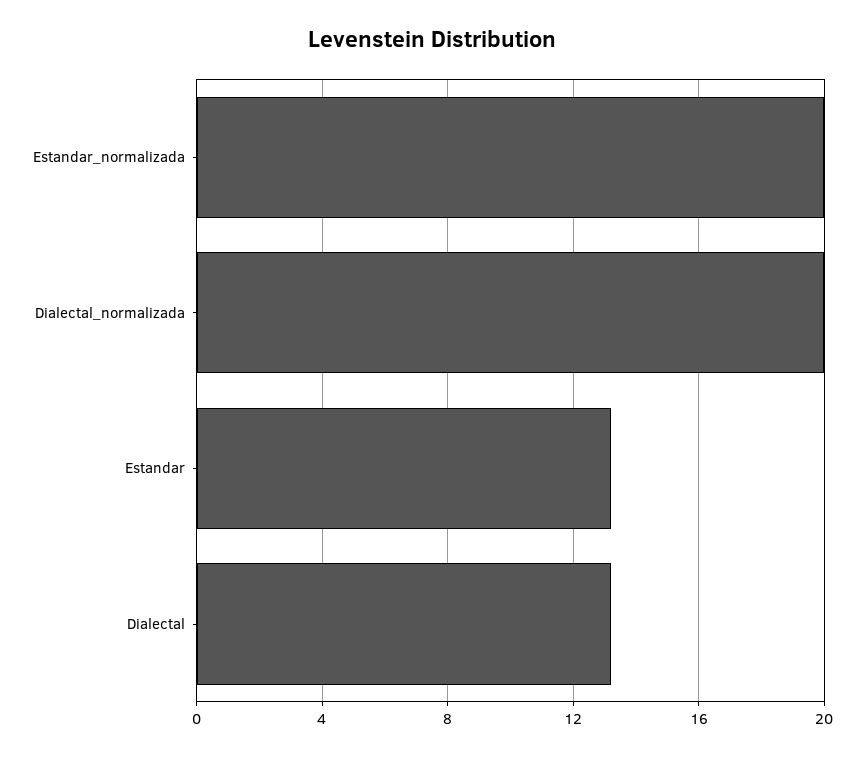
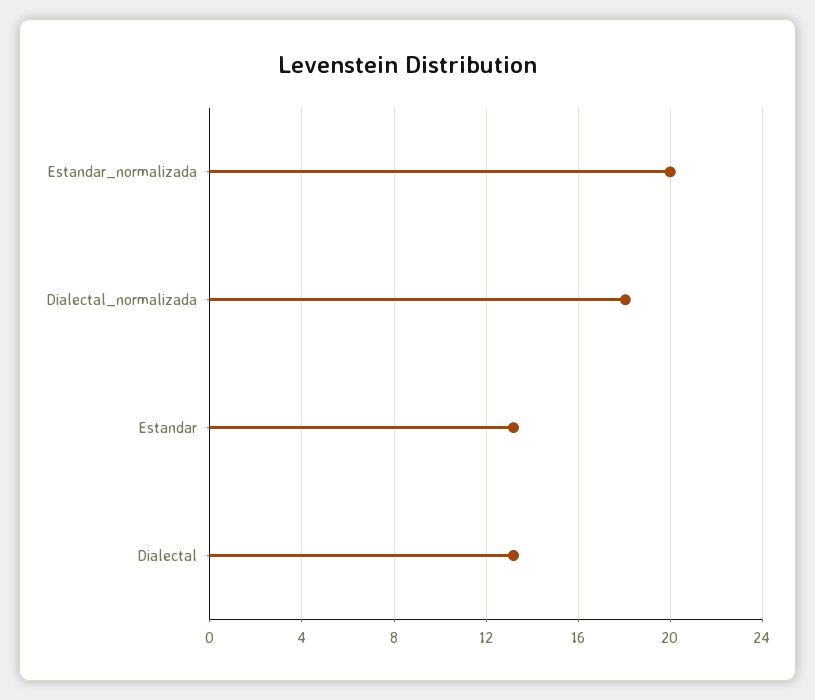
Dialectal_normalizada: 20 -> 18

